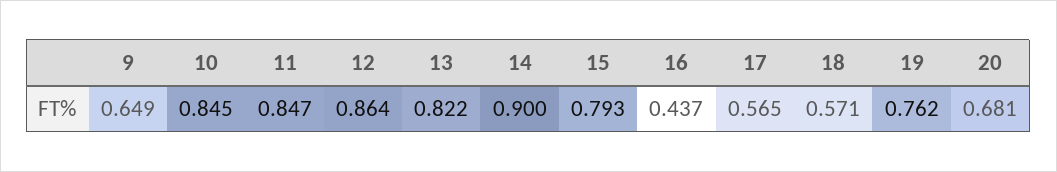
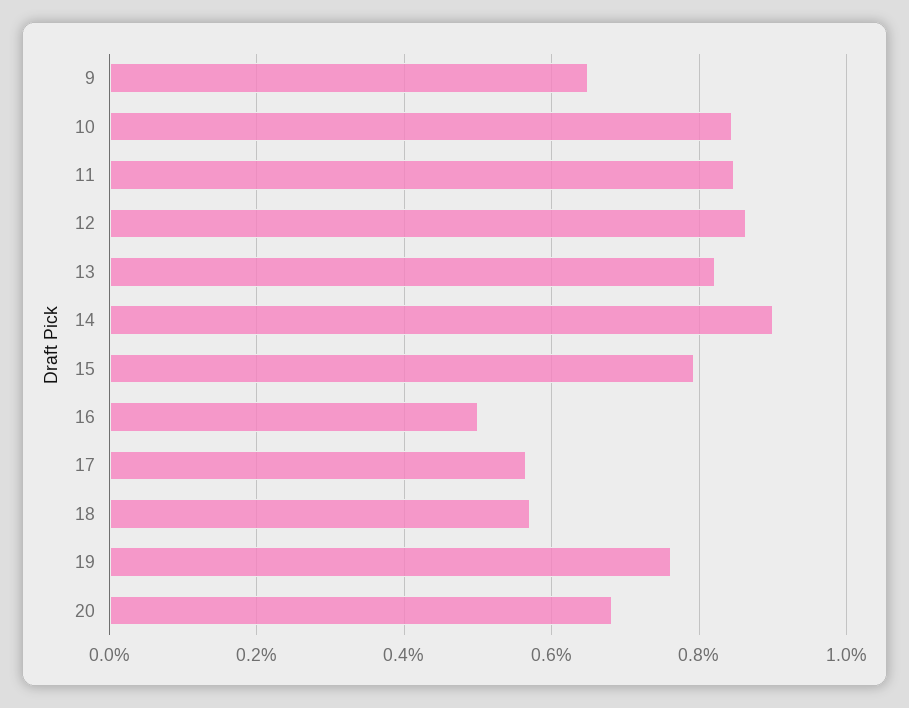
16: 0.437 -> 0.5

